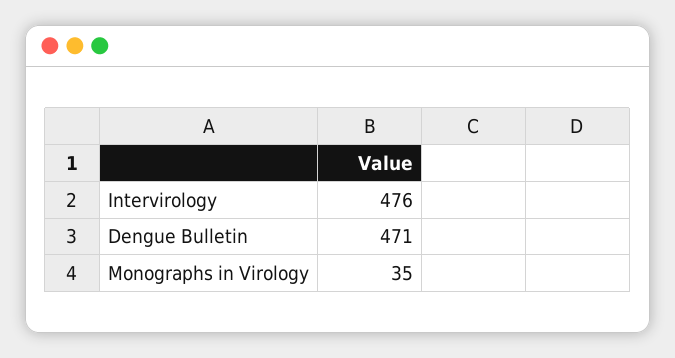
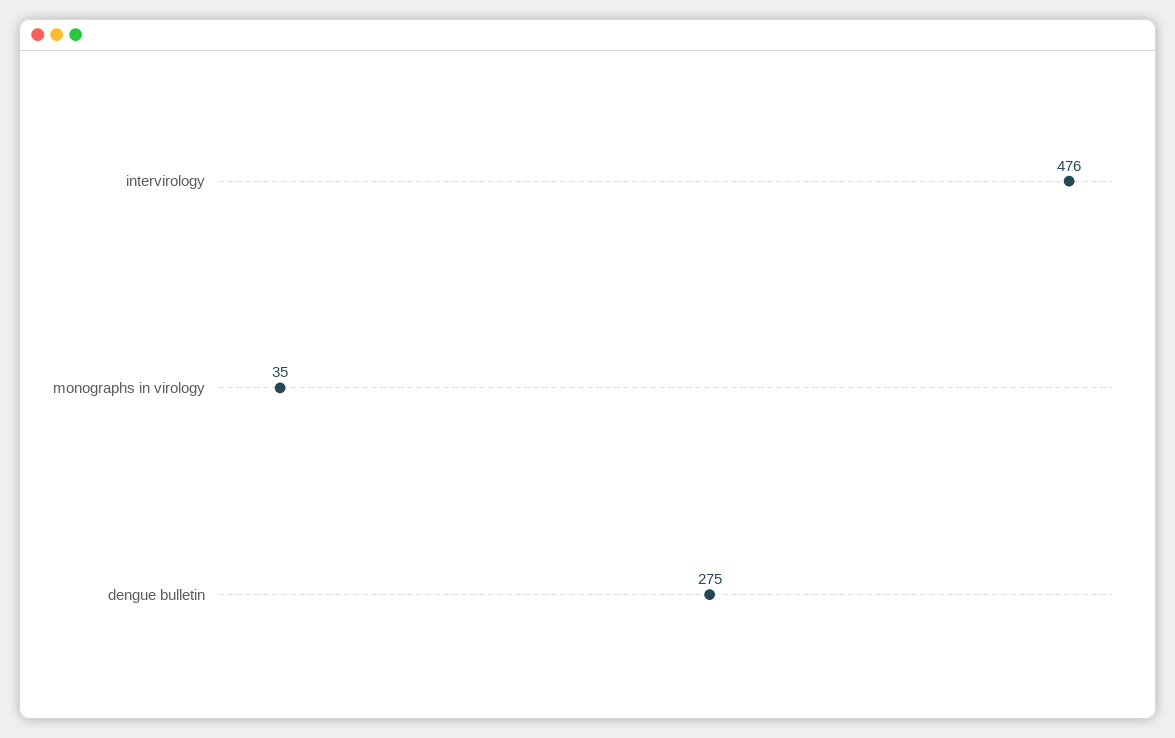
Dengue Bulletin: 471 -> 275

